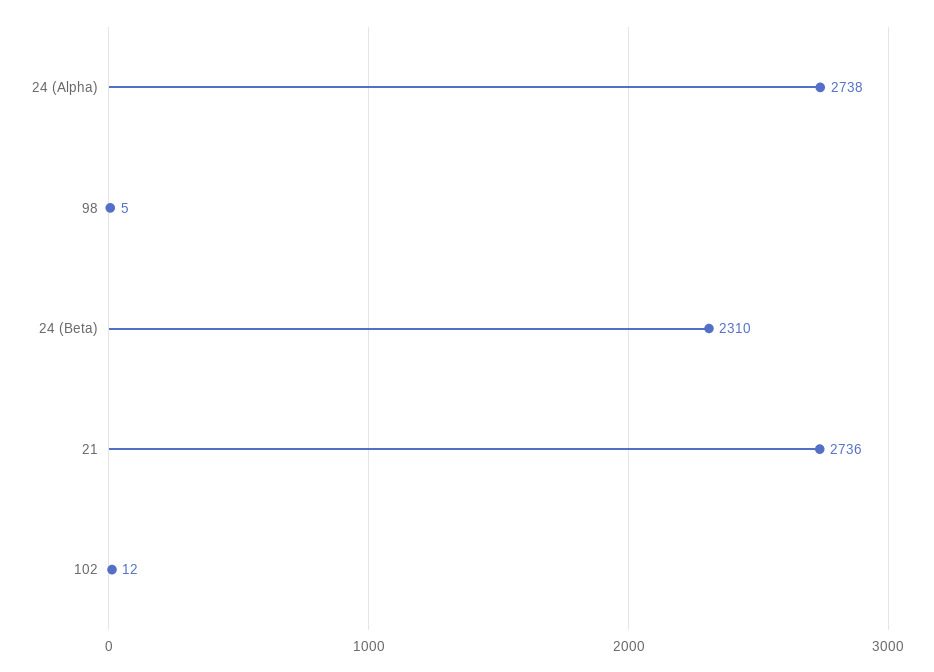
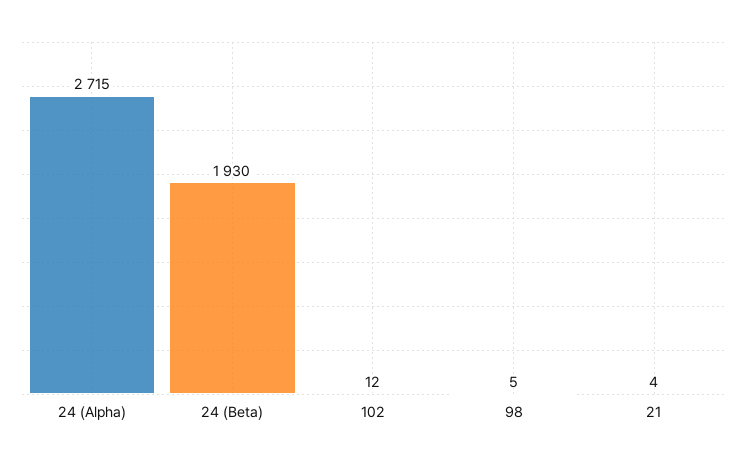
24 (Alpha): 2738 -> 2715
24 (Beta): 2310 -> 1930
21: 2736 -> 4

